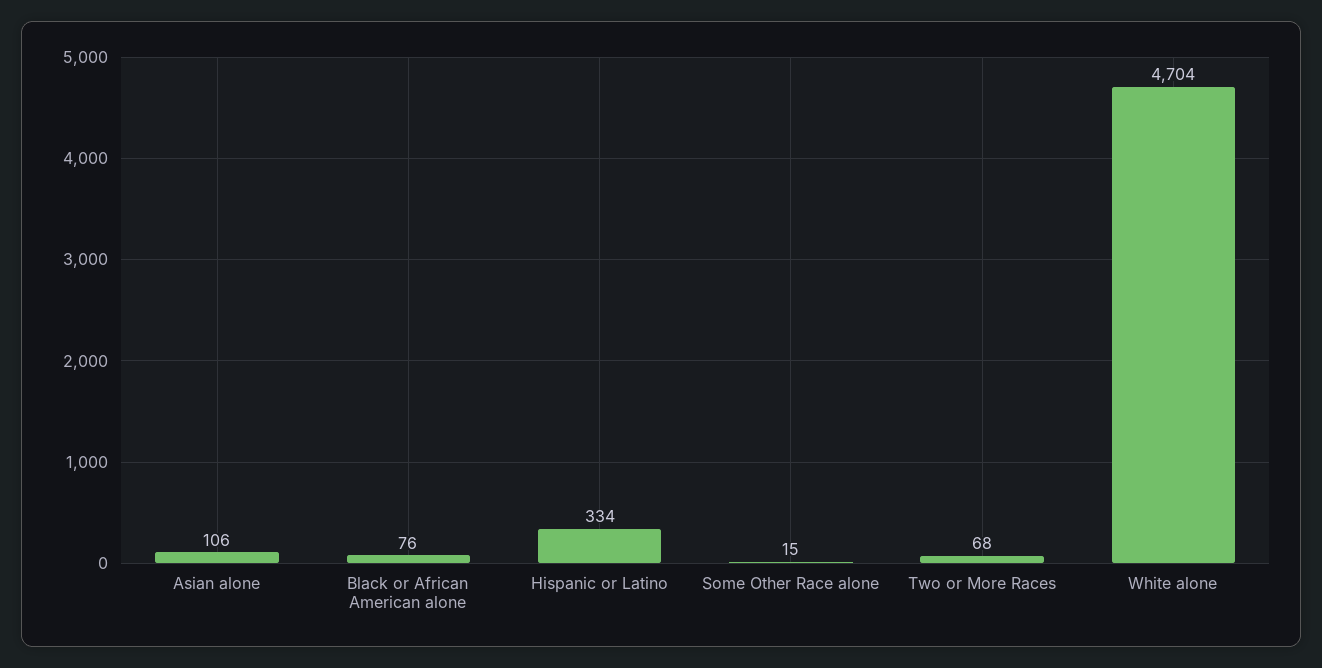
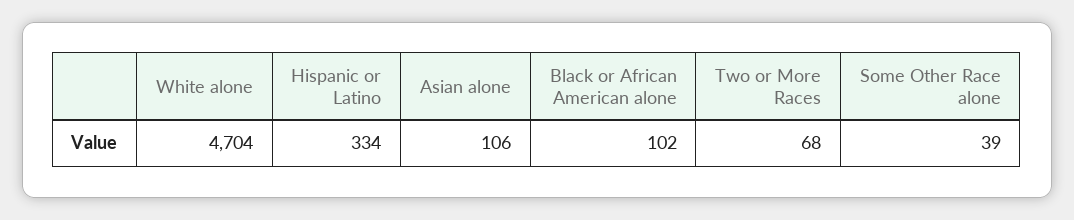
Black or African American alone: 76 -> 102
Some Other Race alone: 15 -> 39

